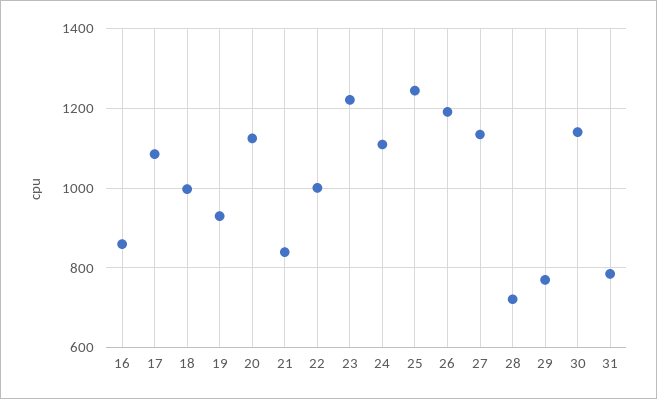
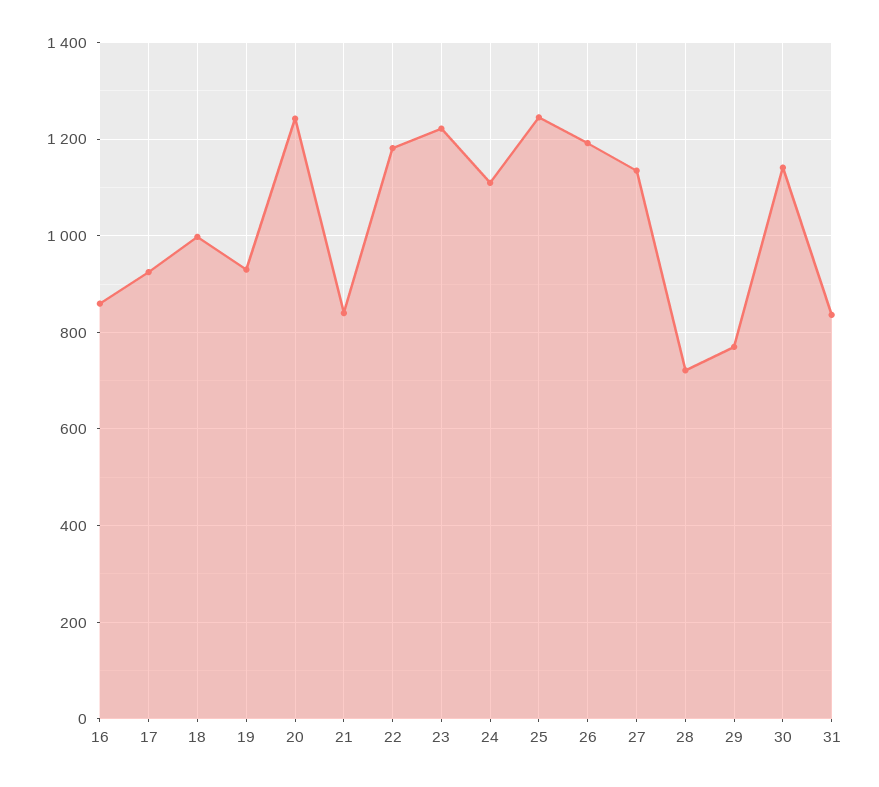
17: 1080 -> 920
20: 1120 -> 1240
22: 1000 -> 1180
31: 780 -> 840

